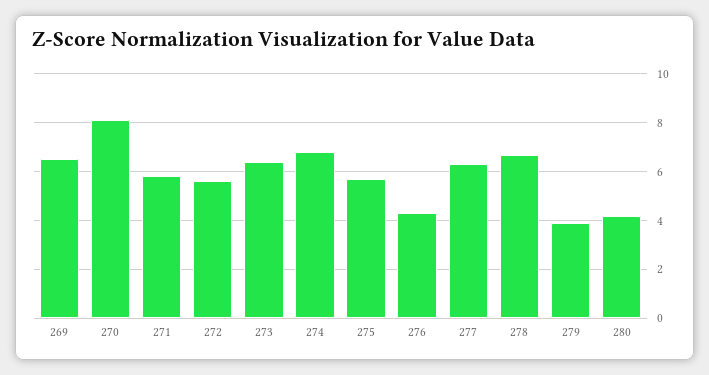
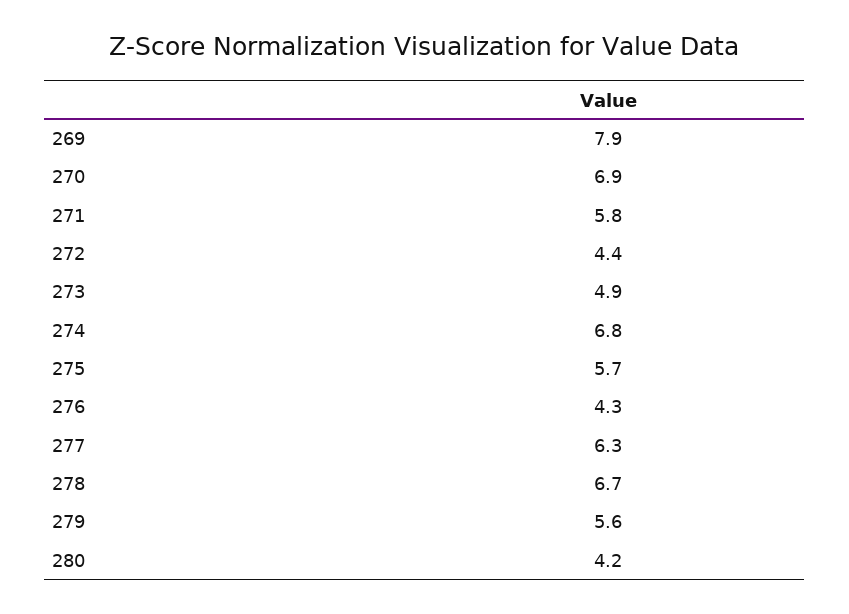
269: 6.5 -> 7.9
270: 8 -> 6.9
272: 5.5 -> 4.4
273: 6.5 -> 4.9
279: 4 -> 5.6

